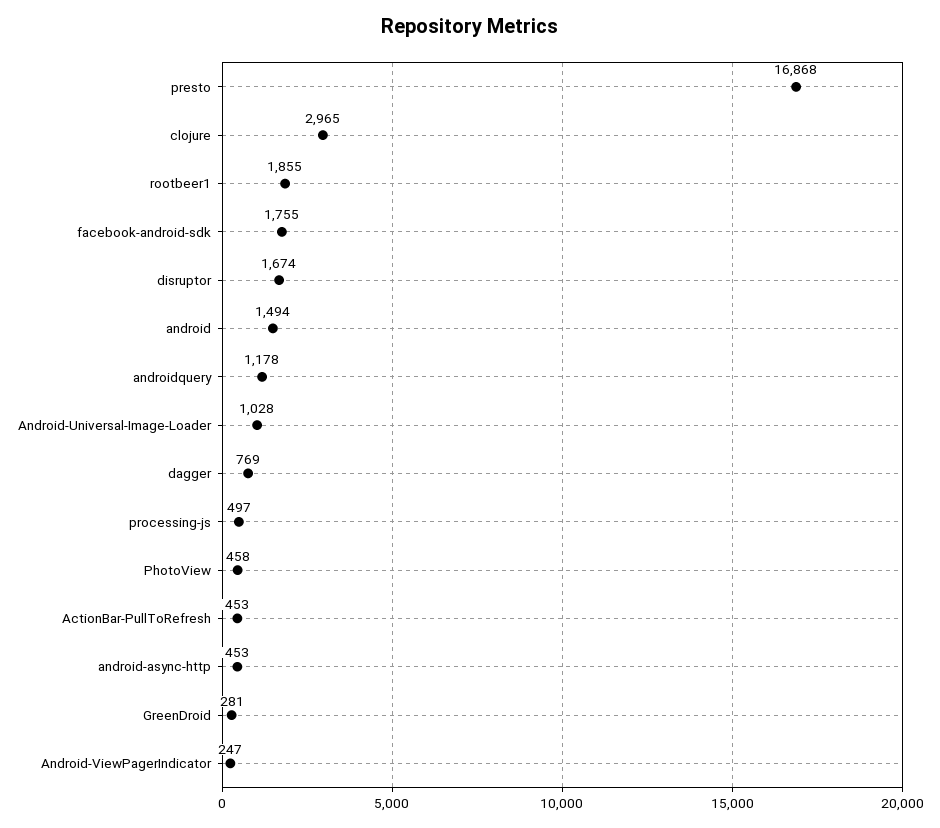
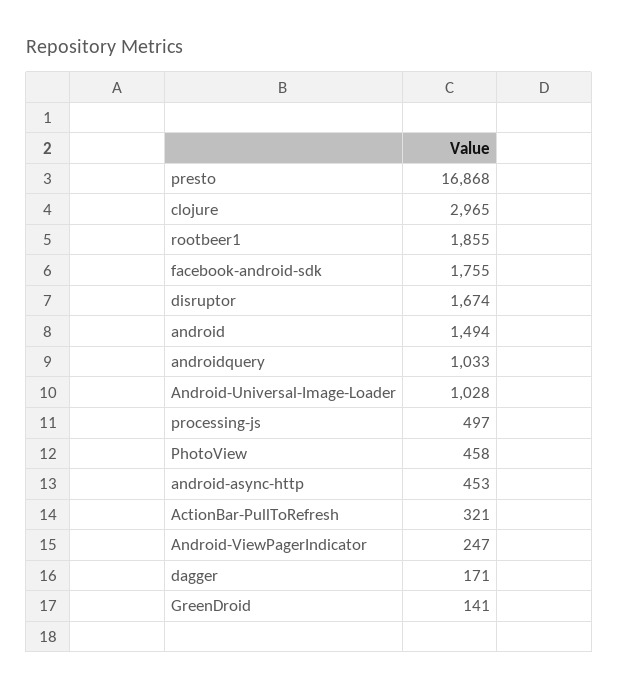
androidquery: 1178 -> 1033
dagger: 769 -> 171
ActionBar-PullToRefresh: 453 -> 321
GreenDroid: 281 -> 141

